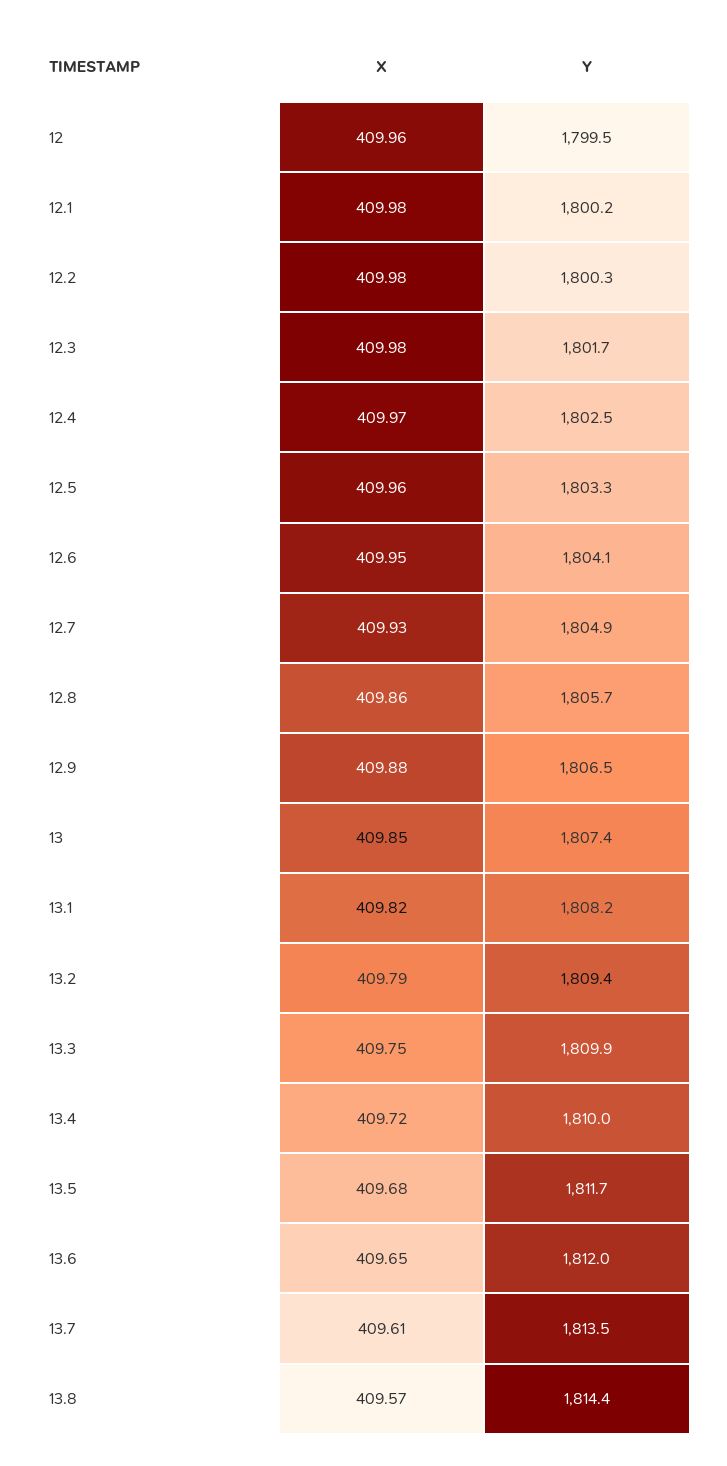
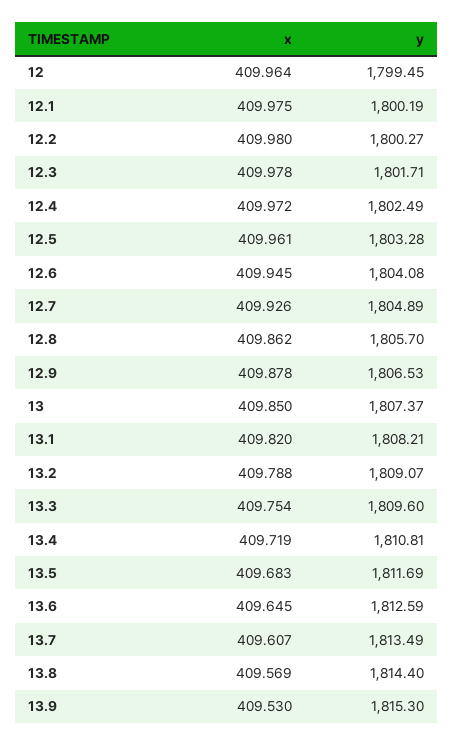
Y, 13.2: 1809.4 -> 1809.07
Y, 13.3: 1809.9 -> 1809.6
Y, 13.4: 1810 -> 1810.81
Y, 13.6: 1812 -> 1812.59
X, 13.9: none -> 409.53
Y, 13.9: none -> 1815.3

